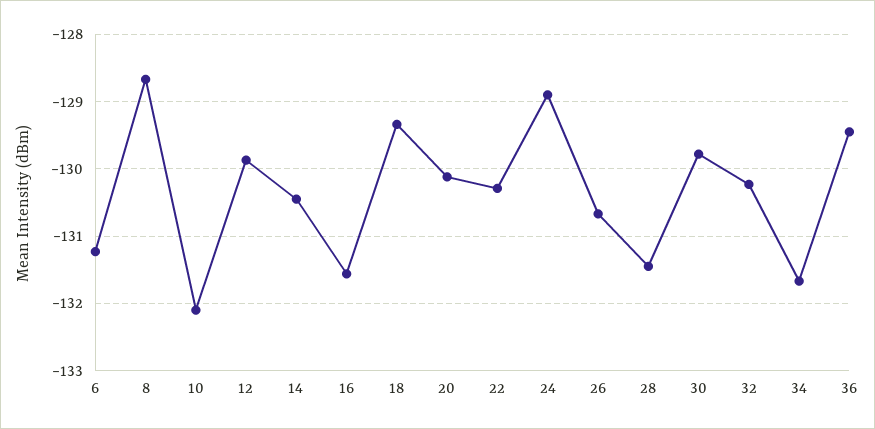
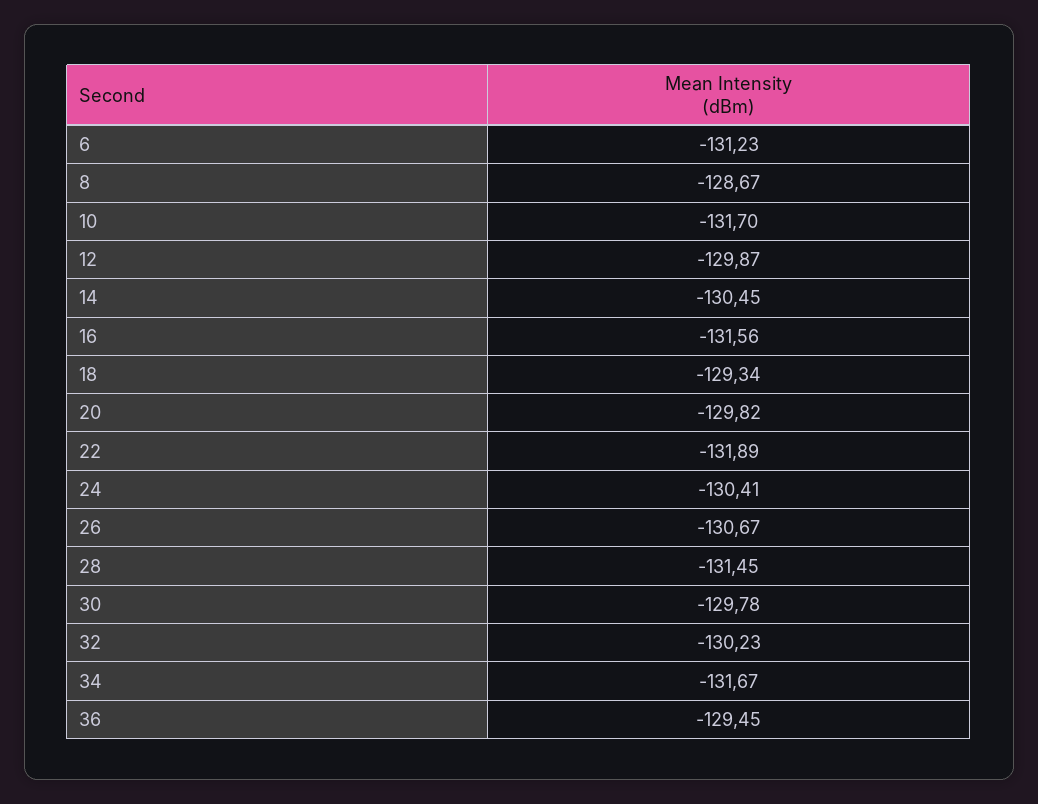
10: -132.1 -> -131.7
20: -130.1 -> -129.82
22: -130.3 -> -131.89
24: -128.9 -> -130.41

